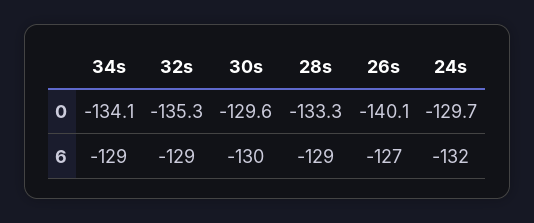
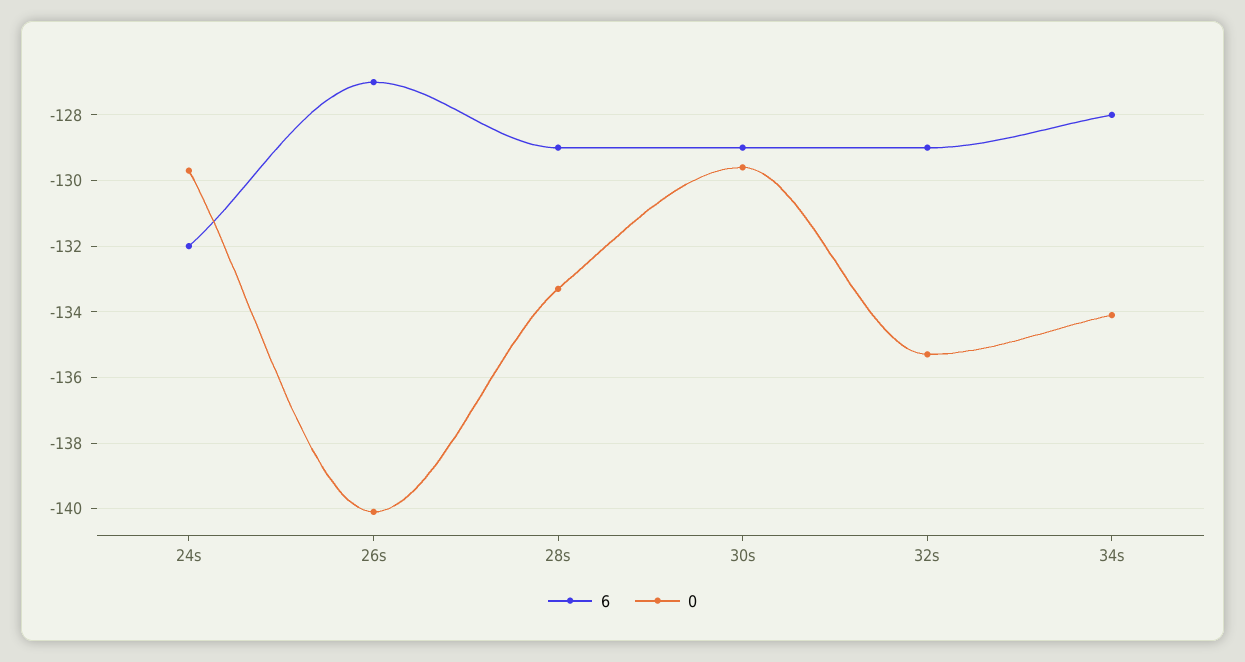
6, 34s: -129 -> -128
6, 30s: -130 -> -129

